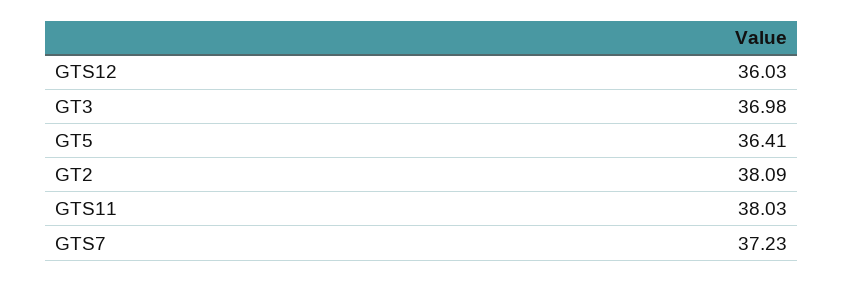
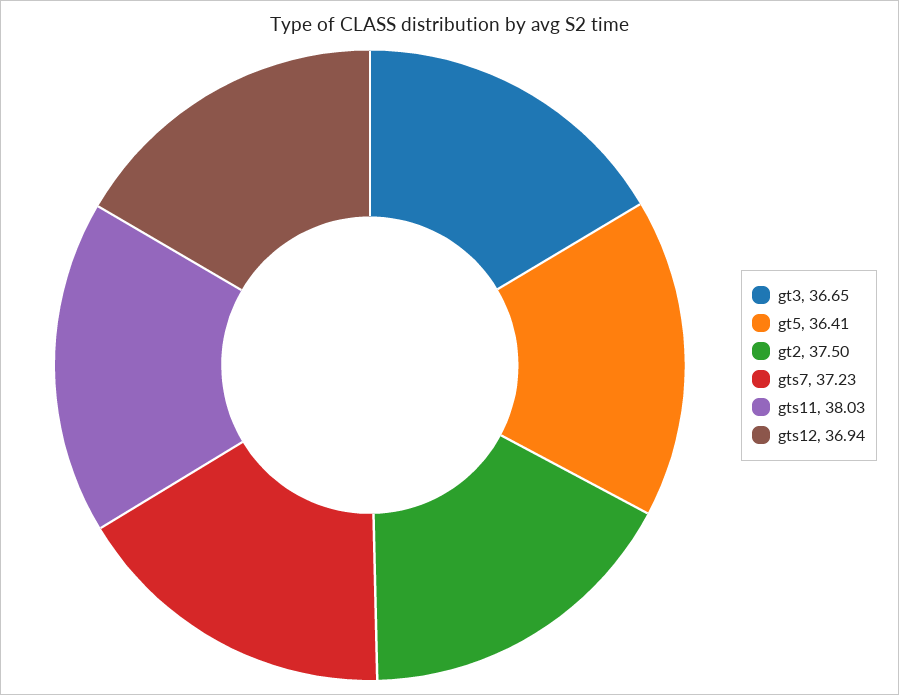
GTS12: 36.03 -> 36.94
GT3: 36.98 -> 36.65
GT2: 38.09 -> 37.5

